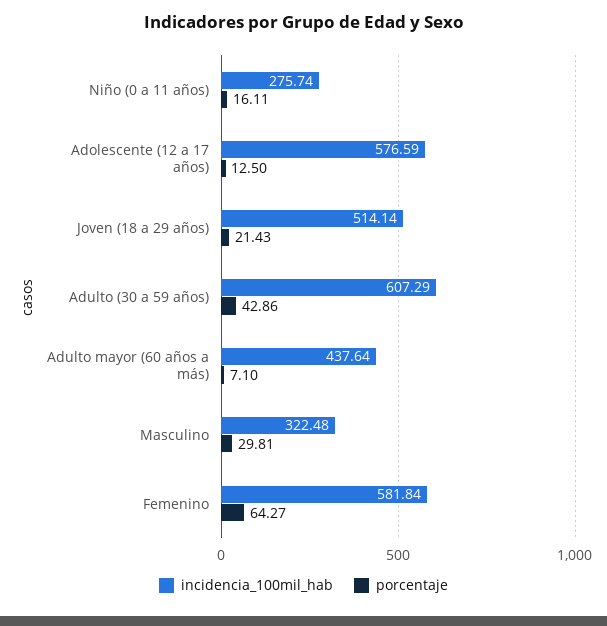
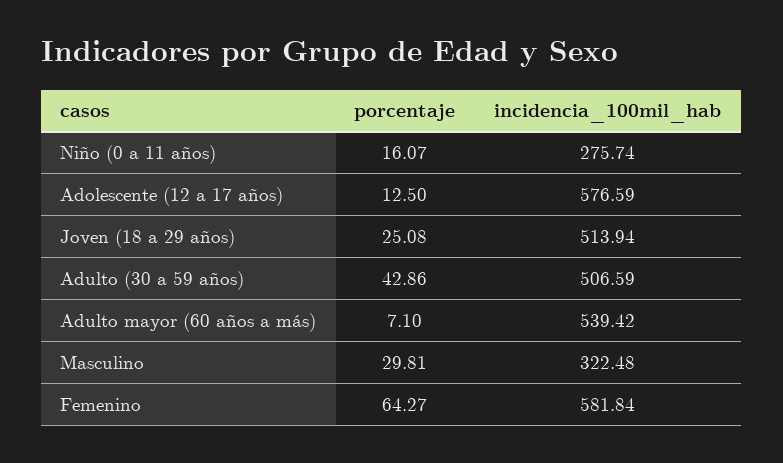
porcentaje, Niño (0 a 11 años): 16.11 -> 16.07
incidencia_100mil_hab, Joven (18 a 29 años): 514.14 -> 513.94
porcentaje, Joven (18 a 29 años): 21.43 -> 25.08
incidencia_100mil_hab, Adulto (30 a 59 años): 607.29 -> 506.59
incidencia_100mil_hab, Adulto mayor (60 años a más): 437.64 -> 539.42

